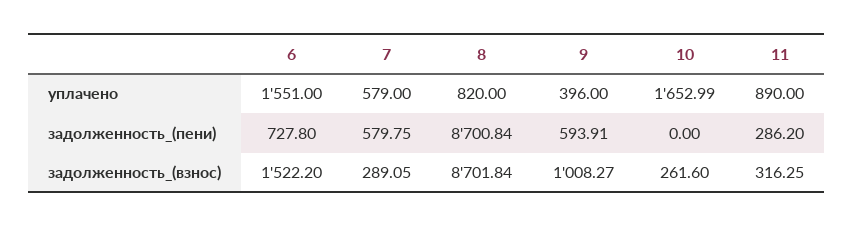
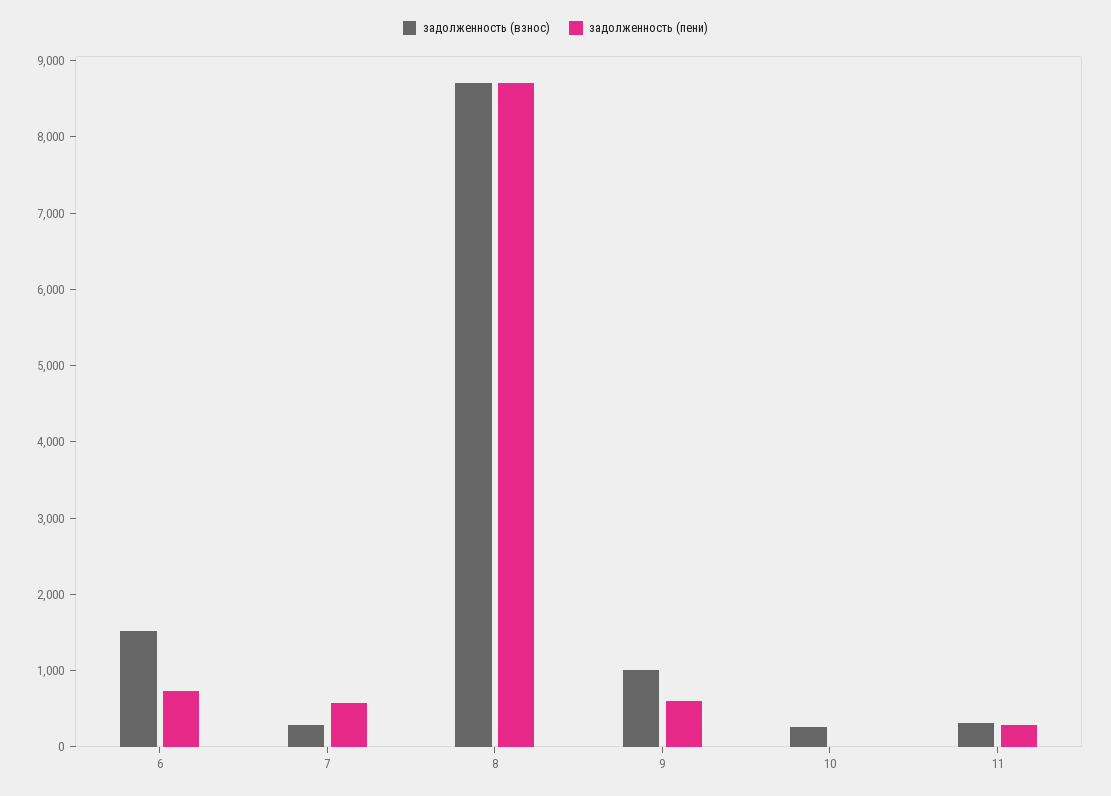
уплачено, 6: 1551 -> none
уплачено, 7: 579 -> none
уплачено, 8: 820 -> none
уплачено, 9: 396 -> none
уплачено, 10: 1652.99 -> none
уплачено, 11: 890 -> none

